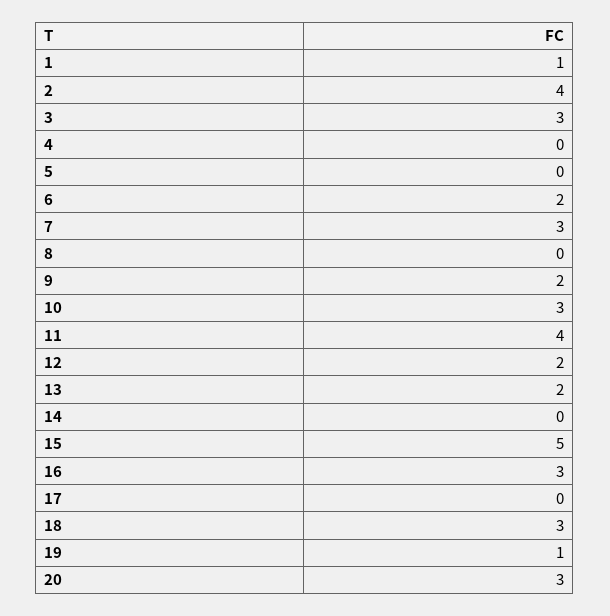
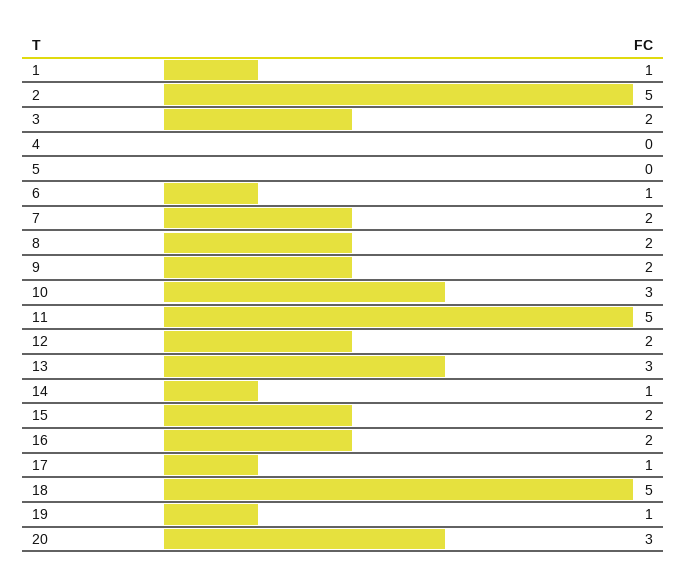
2: 4 -> 5
3: 3 -> 2
6: 2 -> 1
7: 3 -> 2
8: 0 -> 2
11: 4 -> 5
13: 2 -> 3
14: 0 -> 1
15: 5 -> 2
16: 3 -> 2
17: 0 -> 1
18: 3 -> 5

